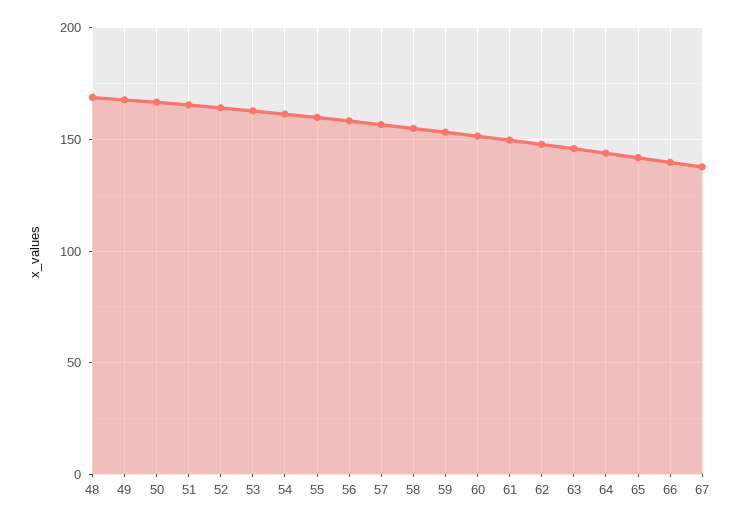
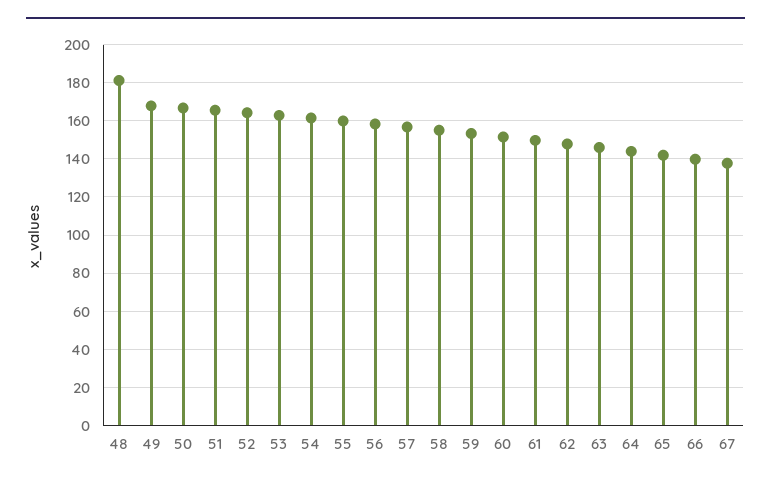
48: 170 -> 180

